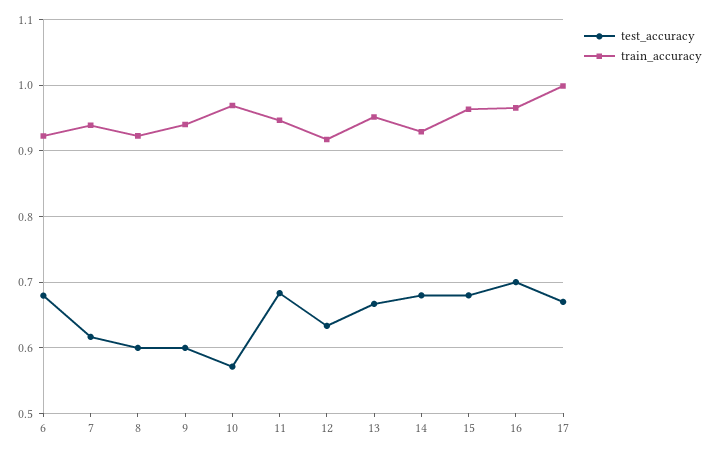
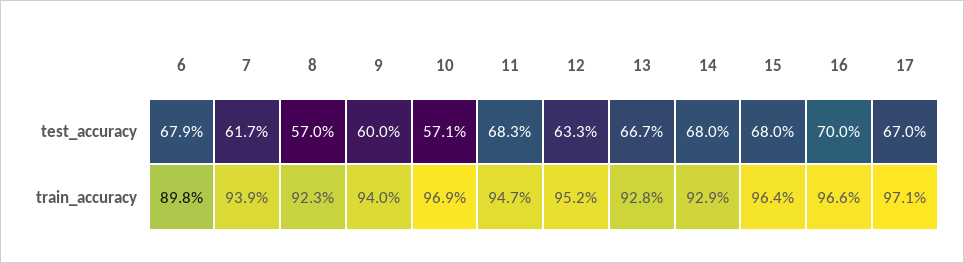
train_accuracy, 6: 0.92 -> 0.898
test_accuracy, 8: 0.6 -> 0.57
train_accuracy, 12: 0.92 -> 0.952
train_accuracy, 13: 0.95 -> 0.928
train_accuracy, 17: 1 -> 0.971

